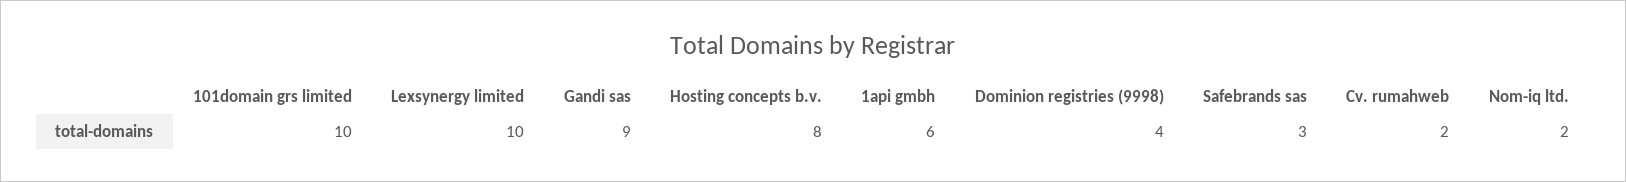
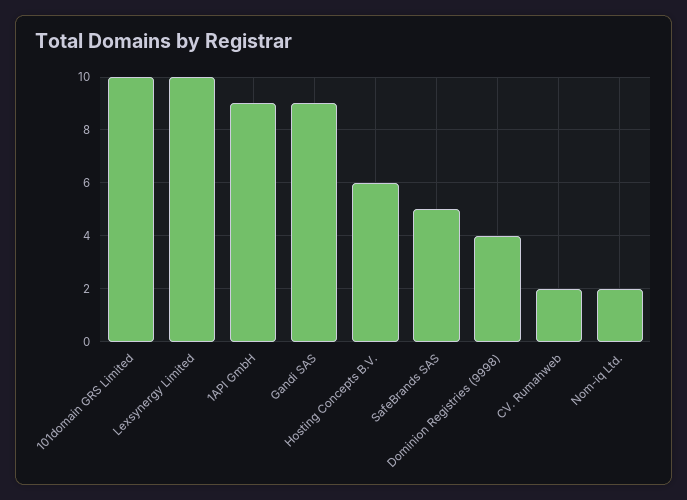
Hosting concepts b.v.: 8 -> 6
1api gmbh: 6 -> 9
Safebrands sas: 3 -> 5

